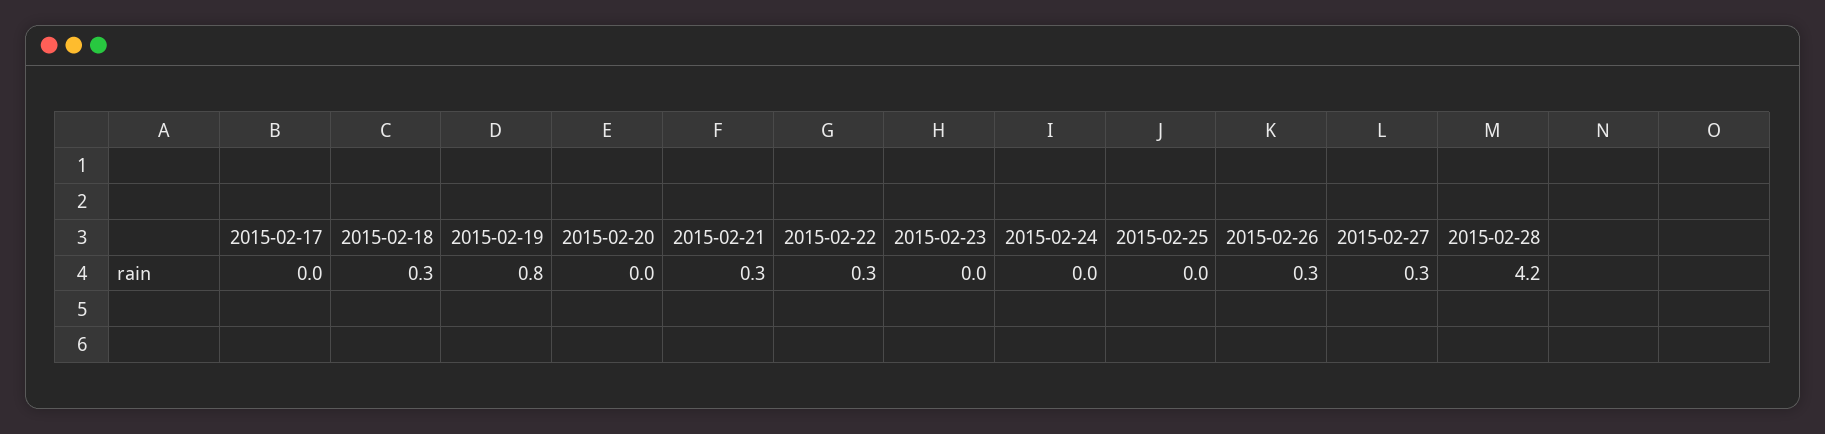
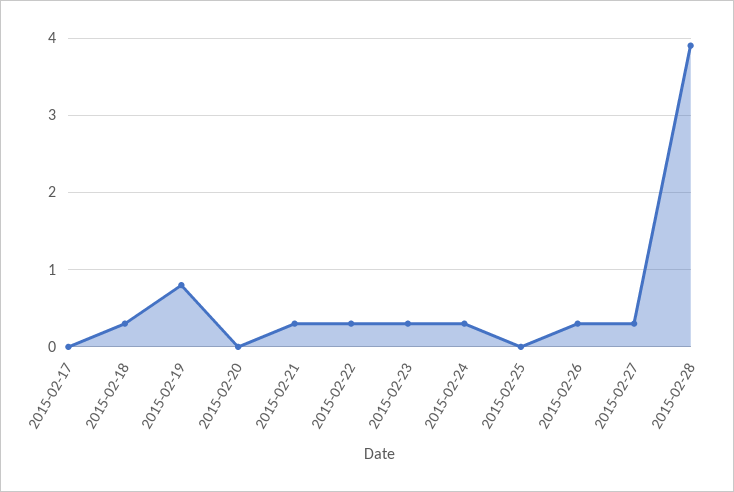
2015-02-23: 0 -> 0.3
2015-02-24: 0 -> 0.3
2015-02-28: 4.2 -> 3.9

